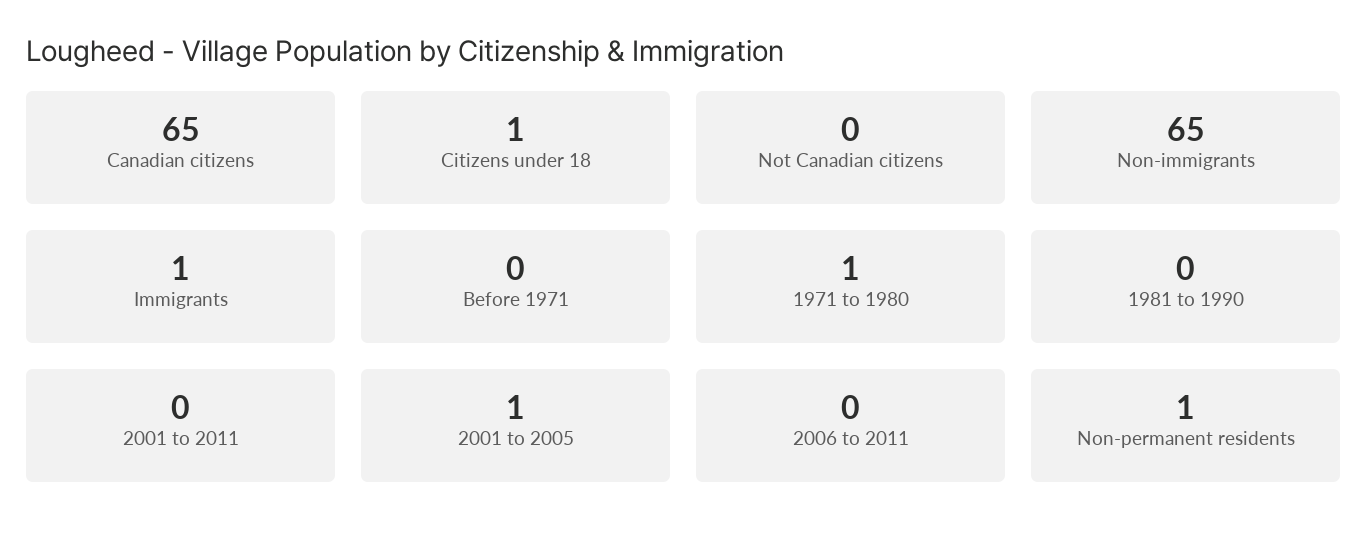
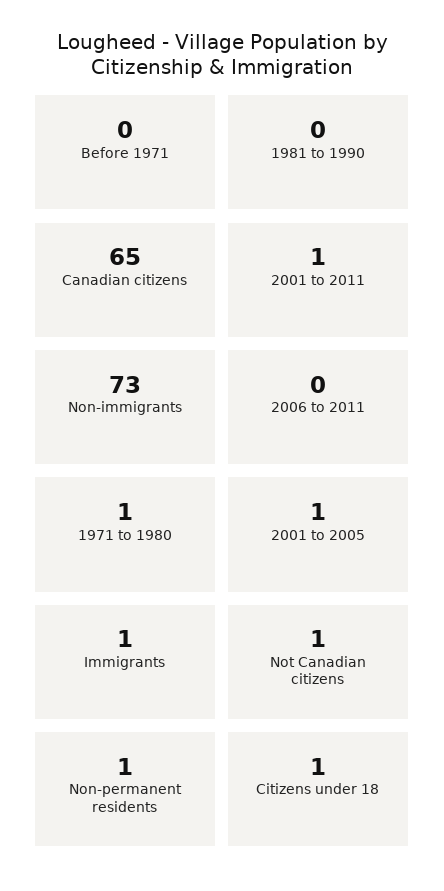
Not Canadian citizens: 0 -> 1
Non-immigrants: 65 -> 73
2001 to 2011: 0 -> 1

